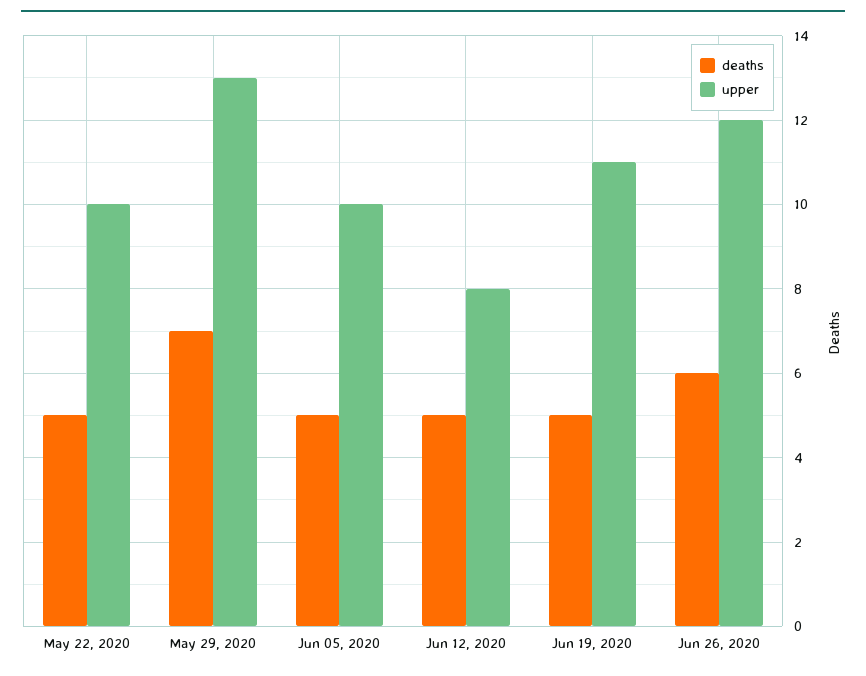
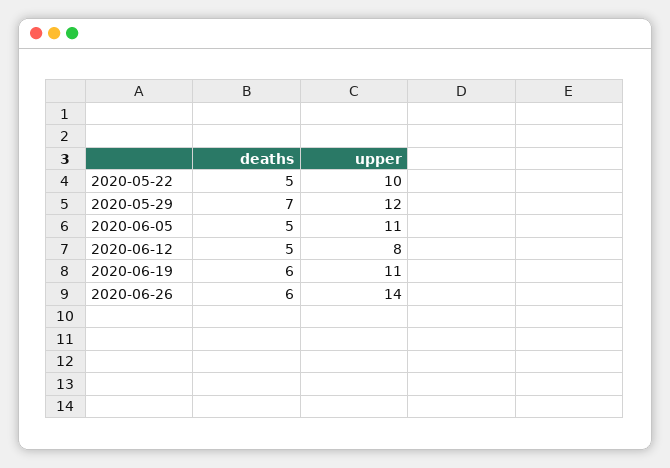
upper, May 29, 2020: 13 -> 12
upper, Jun 05, 2020: 10 -> 11
deaths, Jun 19, 2020: 5 -> 6
upper, Jun 26, 2020: 12 -> 14

